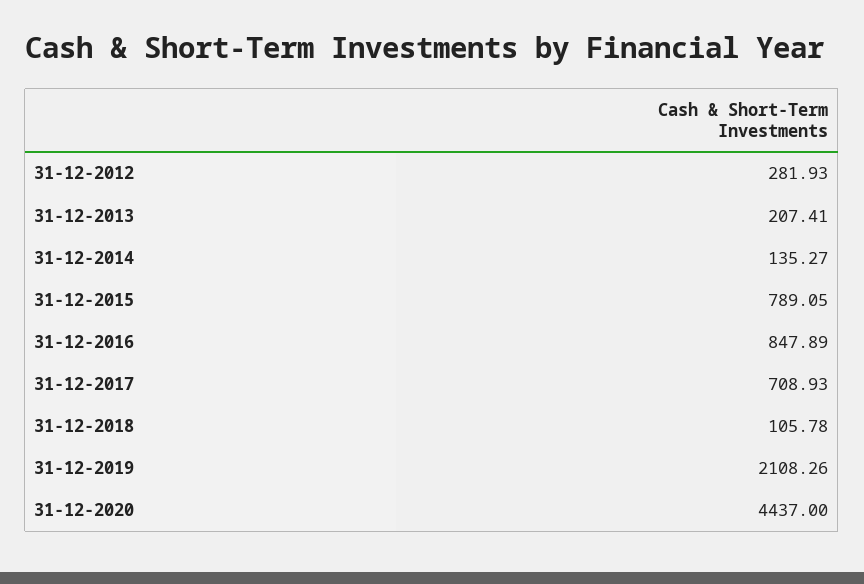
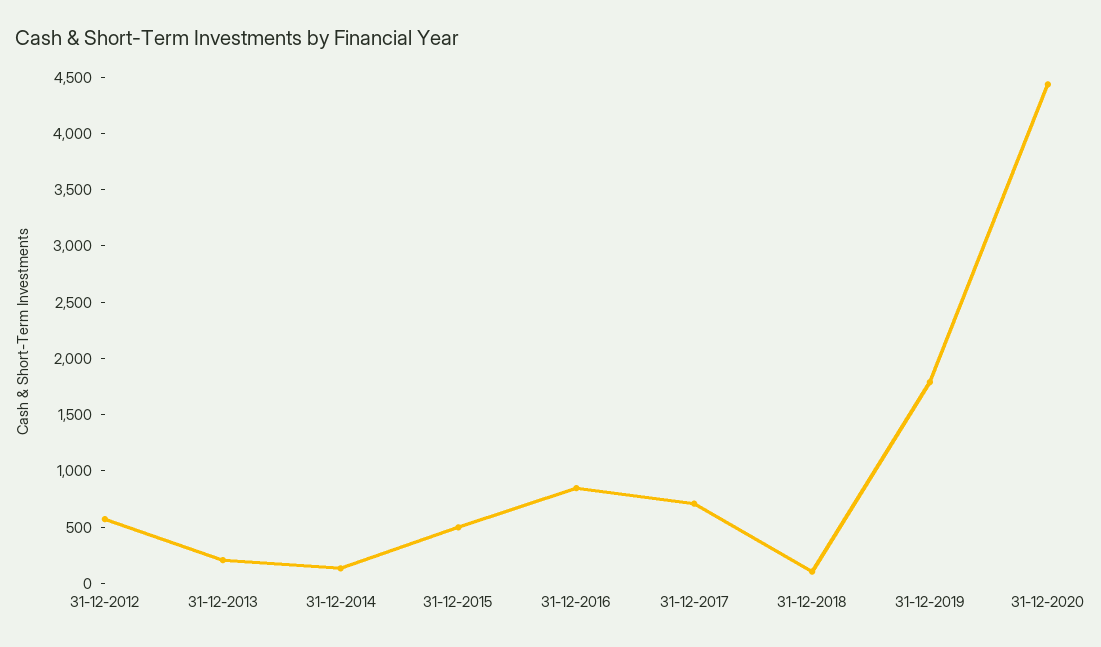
31-12-2012: 281.93 -> 600
31-12-2015: 789.05 -> 500
31-12-2019: 2108.26 -> 1800

